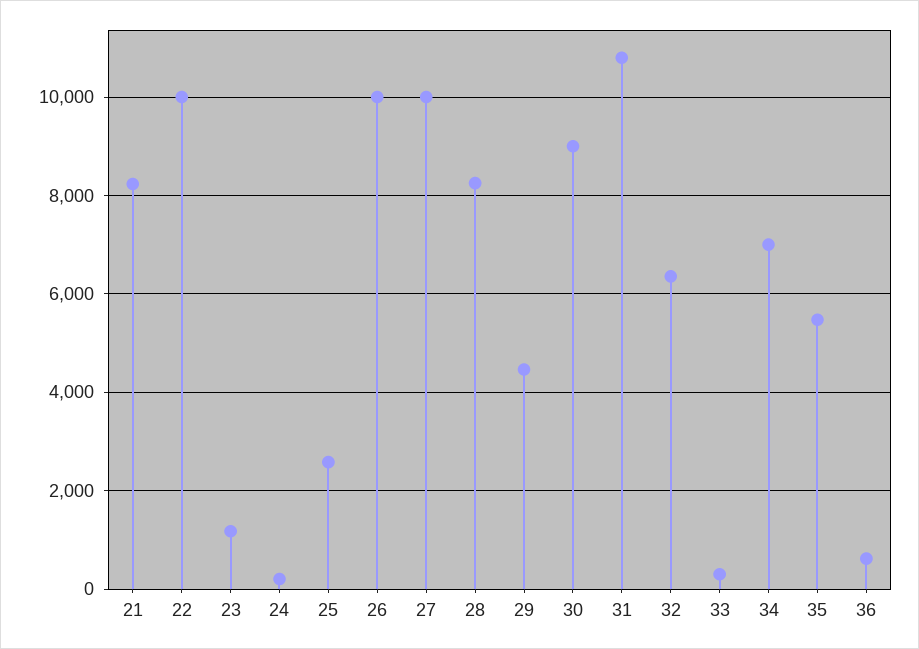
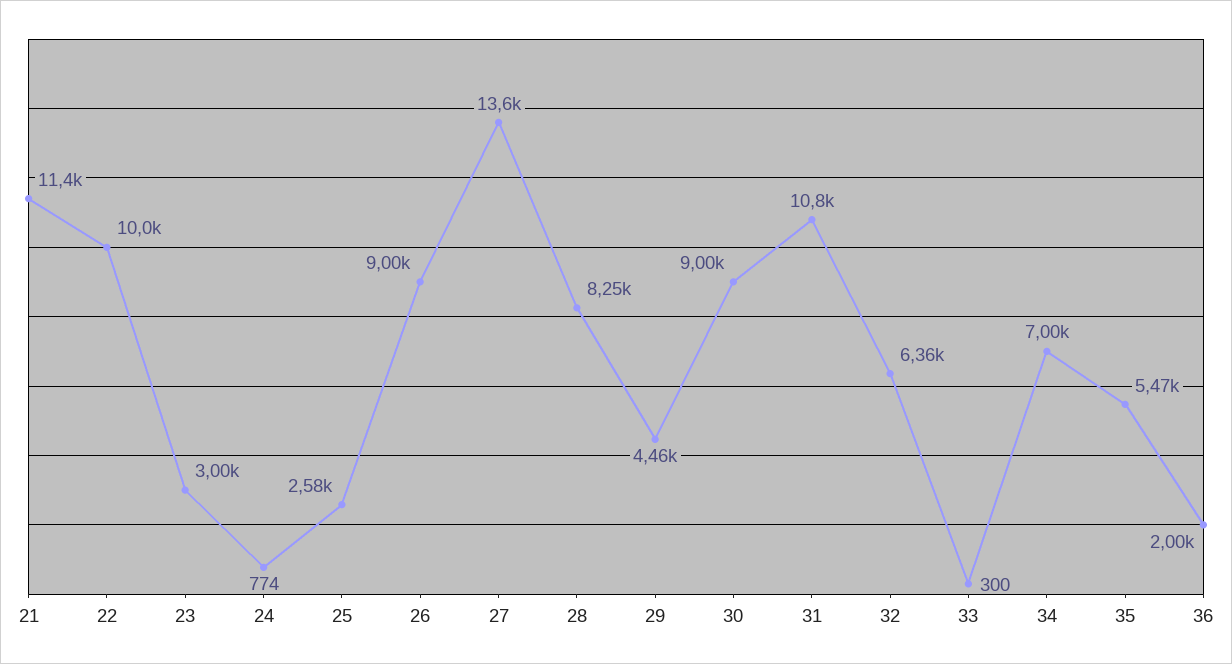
21: 8200 -> 11400
23: 1200 -> 3000
24: 200 -> 774
26: 10000 -> 9000
27: 10000 -> 13600
36: 600 -> 2000

